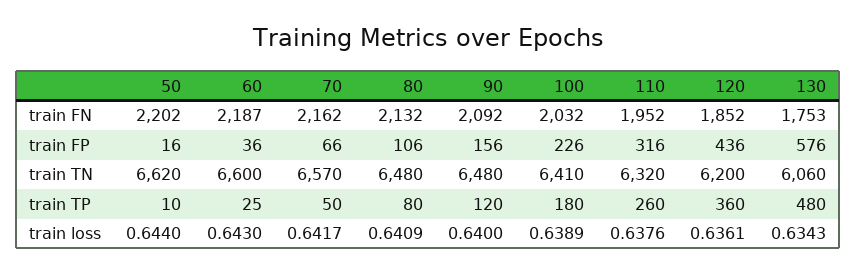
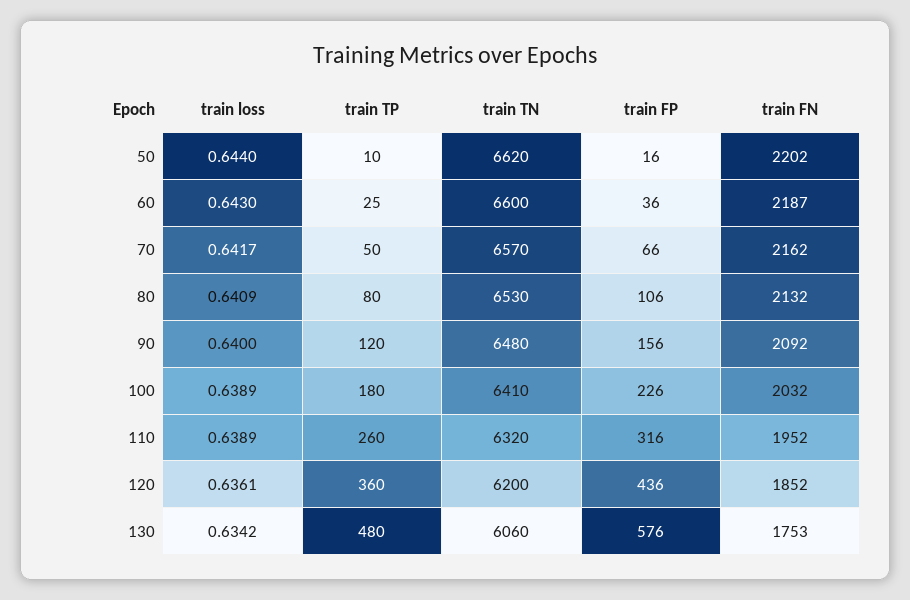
80, train TN: 6480 -> 6530
110, train loss: 0.6376 -> 0.6389
130, train loss: 0.6343 -> 0.6342

